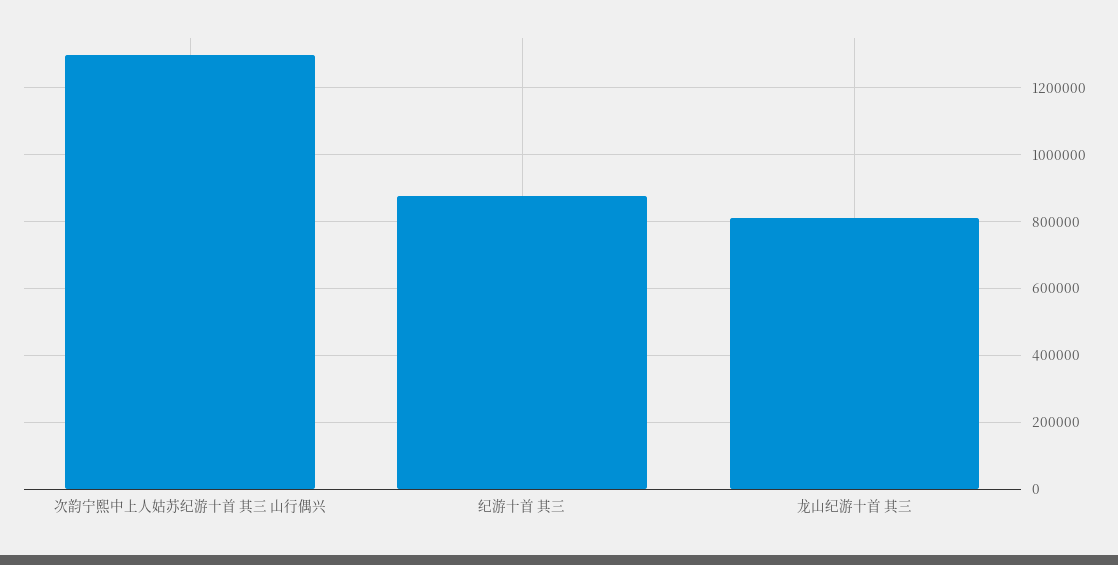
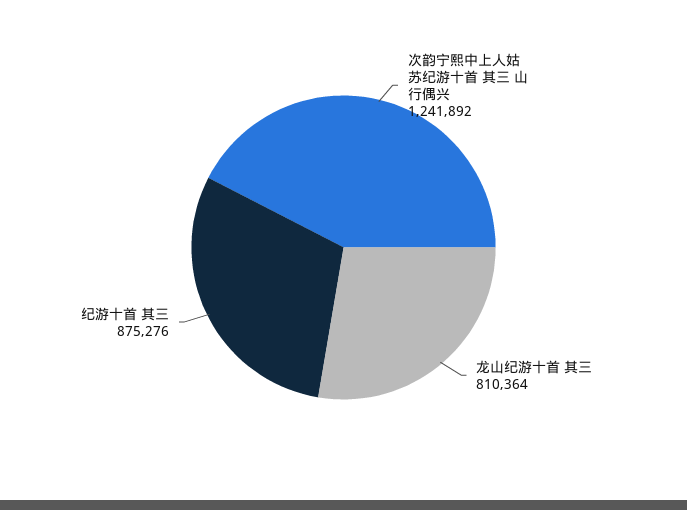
次韵宁熙中上人姑苏纪游十首 其三 山行偶兴: 1300000 -> 1241892

